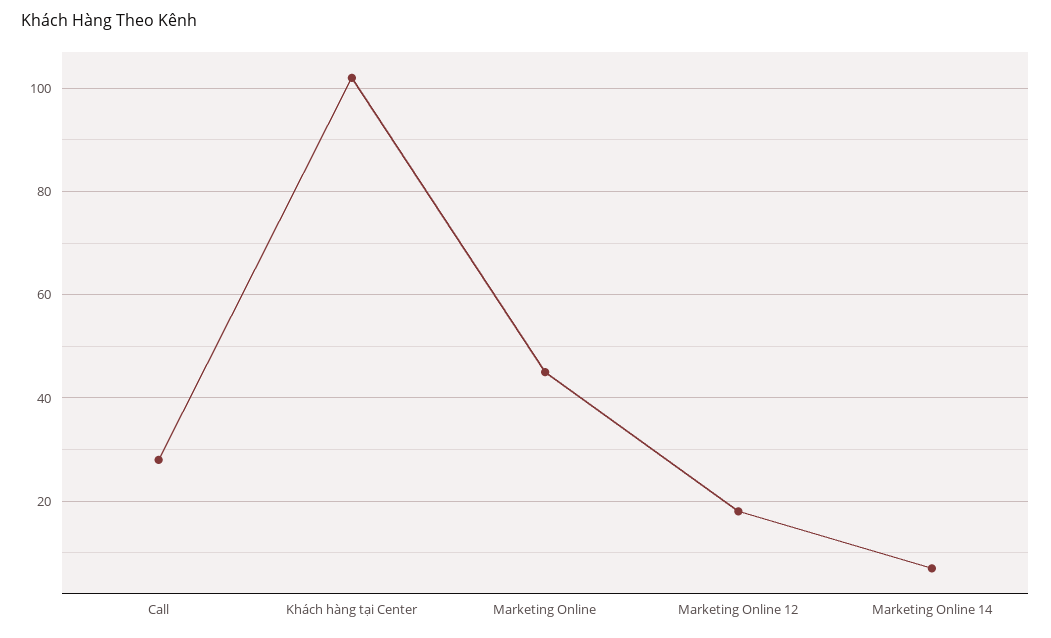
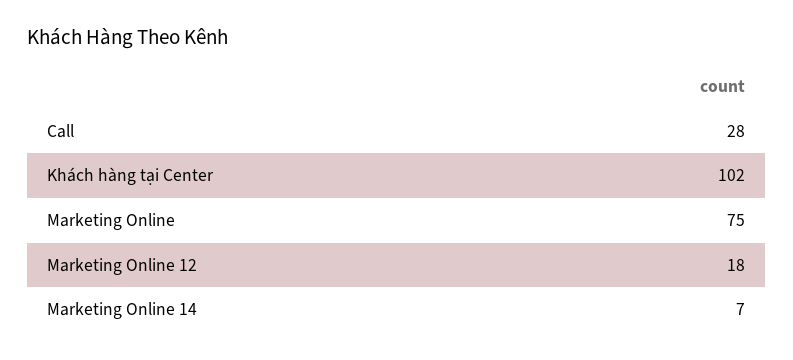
Marketing Online: 45 -> 75

